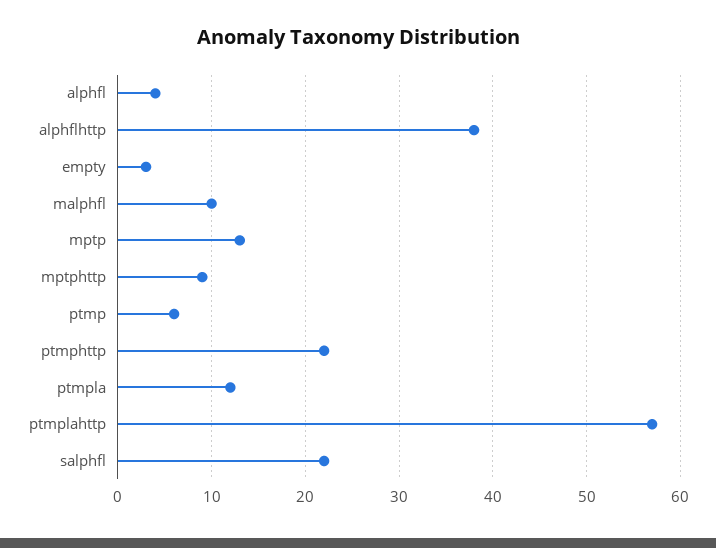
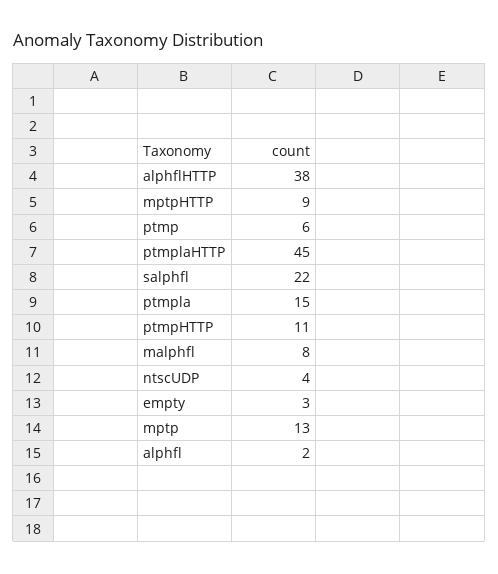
alphfl: 4 -> 2
malphfl: 10 -> 8
ptmphttp: 22 -> 11
ptmpla: 12 -> 15
ptmplahttp: 57 -> 45
ntscUDP: none -> 4

